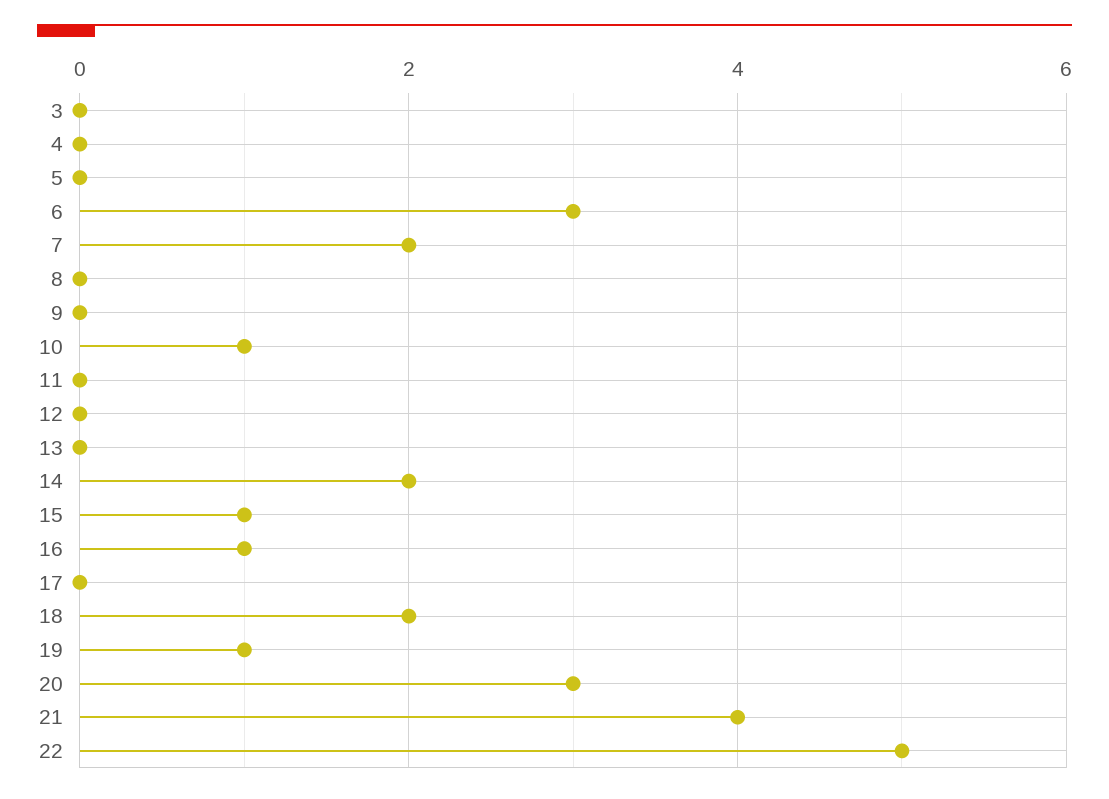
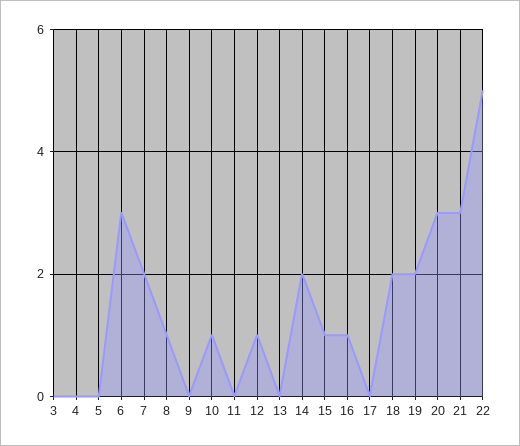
8: 0 -> 1
12: 0 -> 1
19: 1 -> 2
21: 4 -> 3

